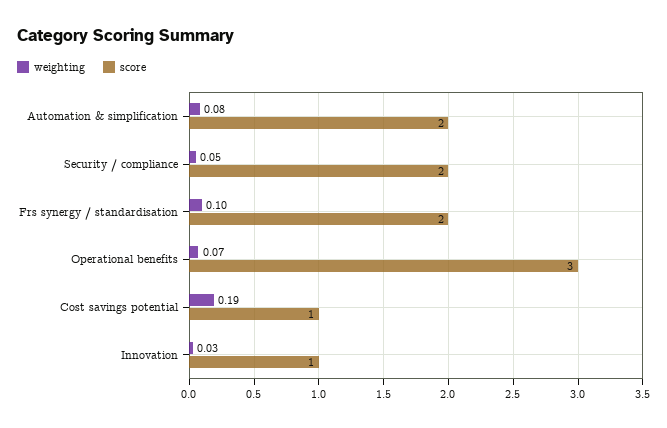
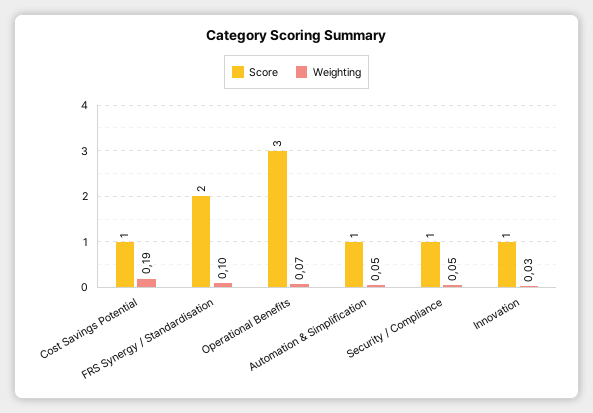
weighting, Automation & simplification: 0.08 -> 0.05
score, Automation & simplification: 2 -> 1
score, Security / compliance: 2 -> 1

